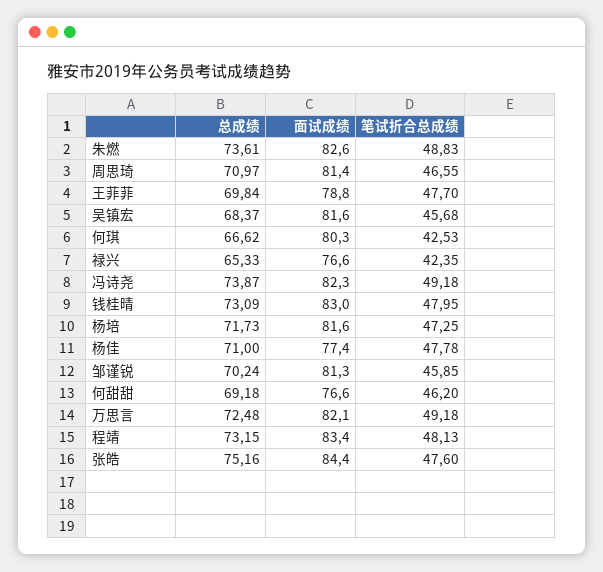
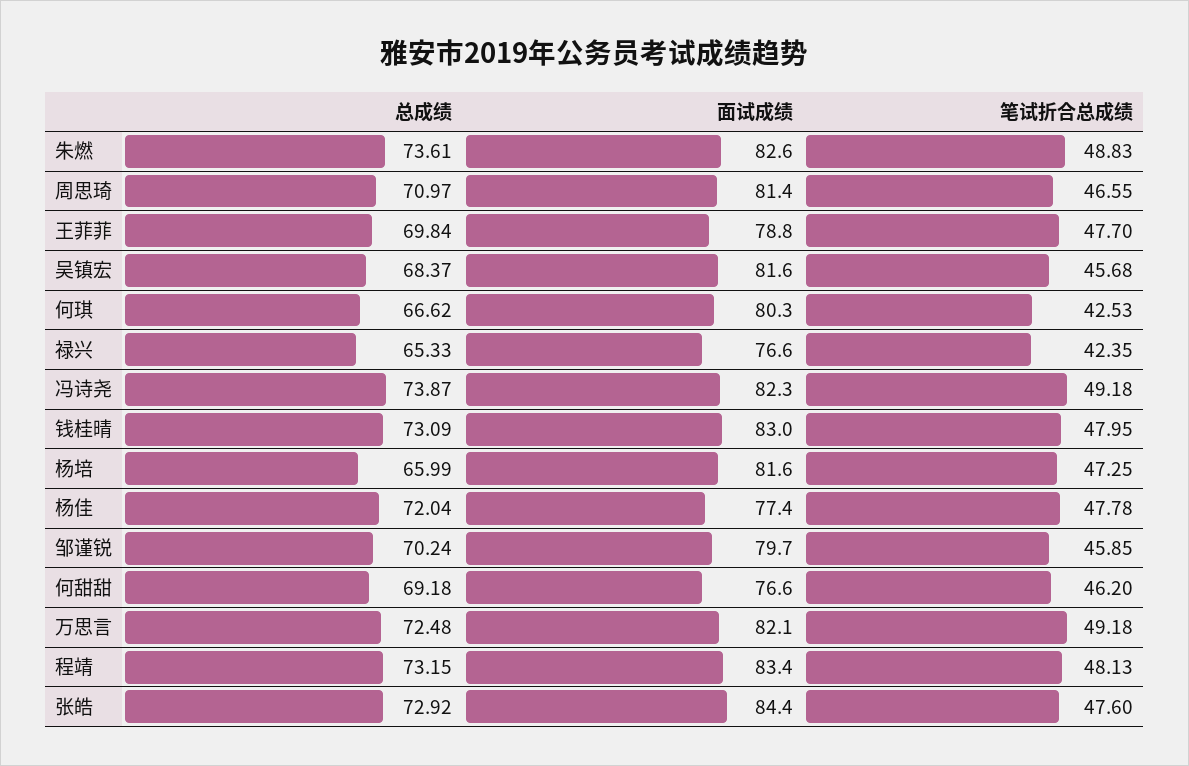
总成绩, 杨培: 71.73 -> 65.99
总成绩, 杨佳: 71 -> 72.04
面试成绩, 邹谨锐: 81.3 -> 79.7
总成绩, 张皓: 75.16 -> 72.92

